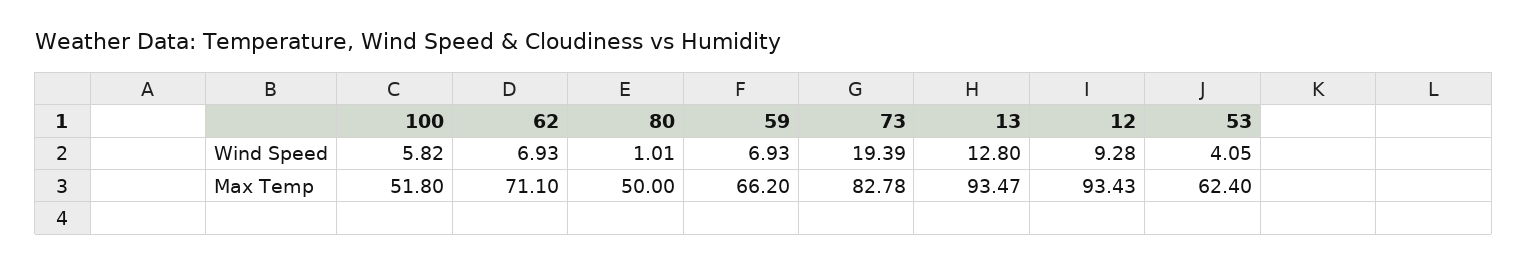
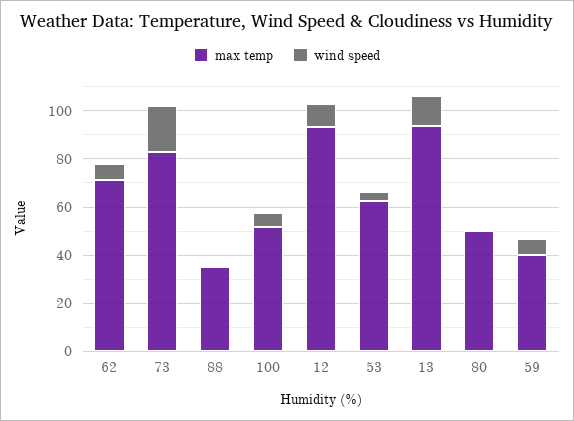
Max Temp, 59: 66.2 -> 40
Max Temp, 88: none -> 35
Wind Speed, 88: none -> 0

